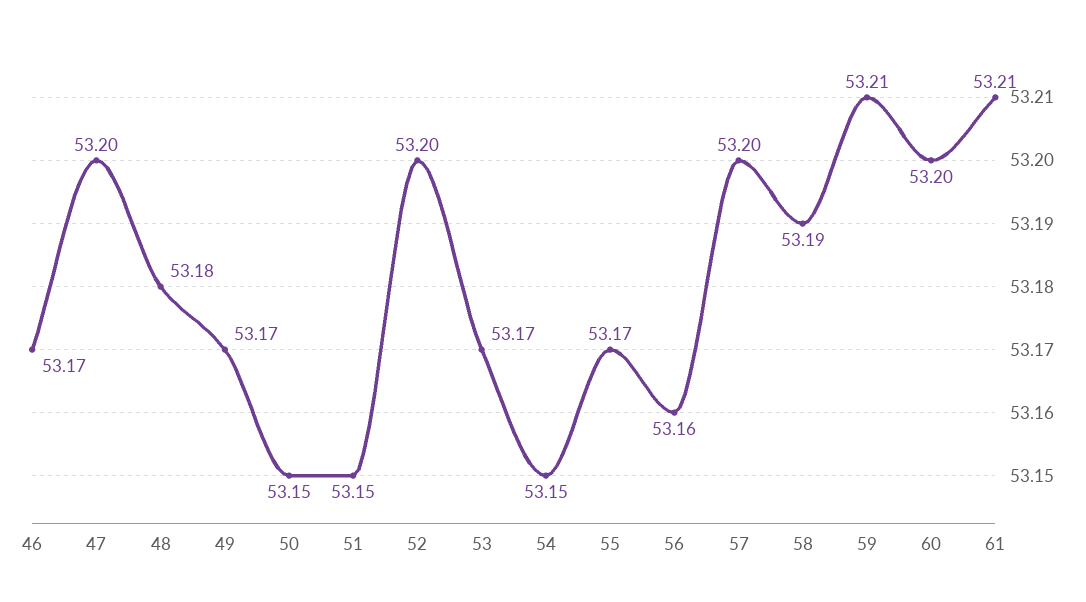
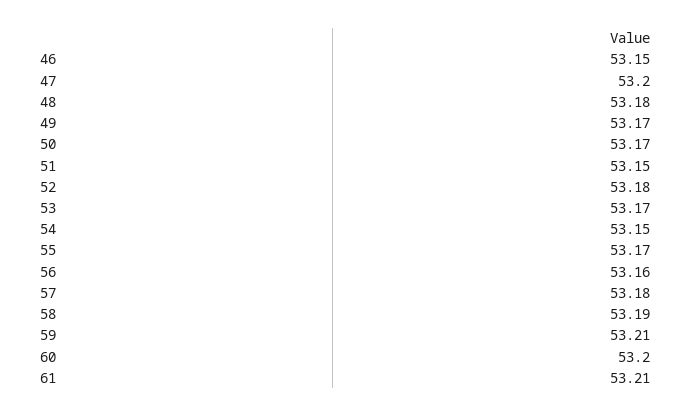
46: 53.17 -> 53.15
50: 53.15 -> 53.17
52: 53.2 -> 53.18
57: 53.2 -> 53.18

